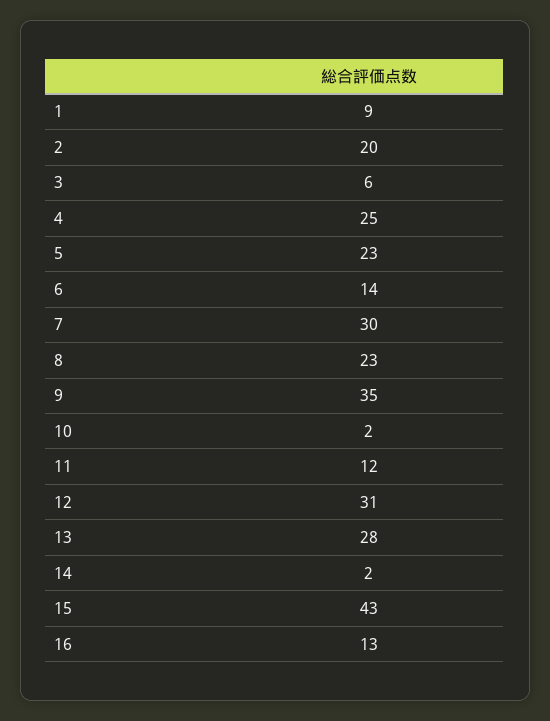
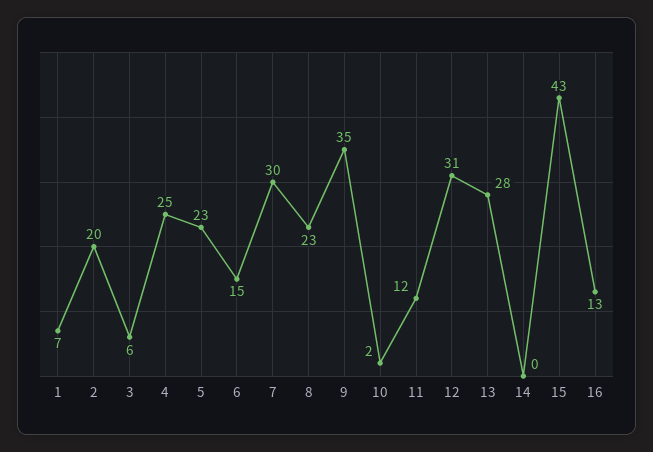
1: 9 -> 7
6: 14 -> 15
14: 2 -> 0

